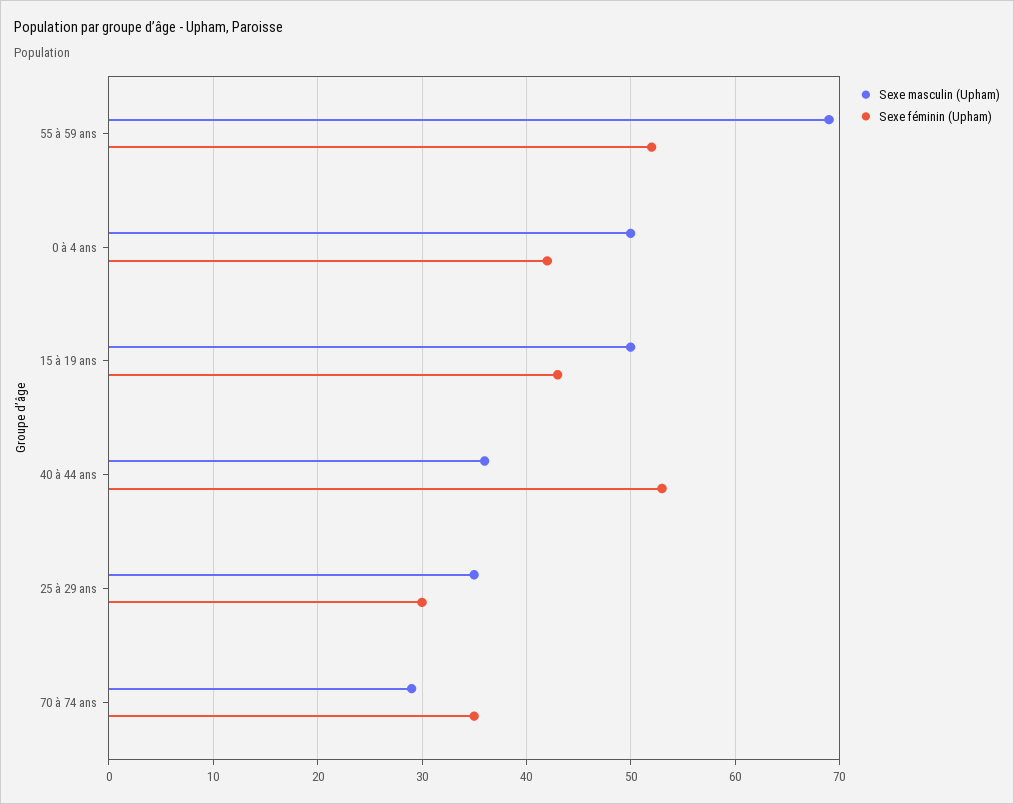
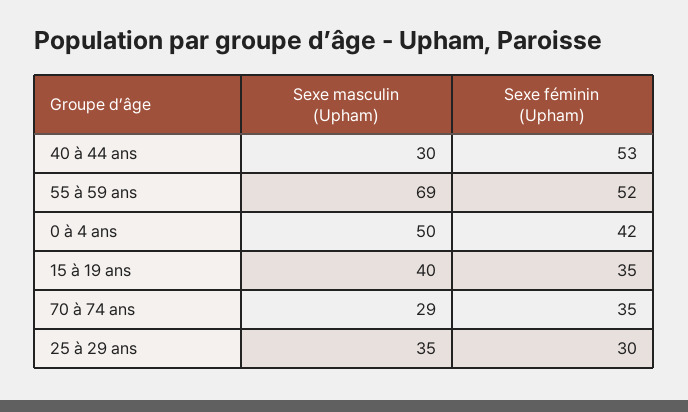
Sexe masculin (Upham), 15 à 19 ans: 50 -> 40
Sexe féminin (Upham), 15 à 19 ans: 43 -> 35
Sexe masculin (Upham), 40 à 44 ans: 36 -> 30

